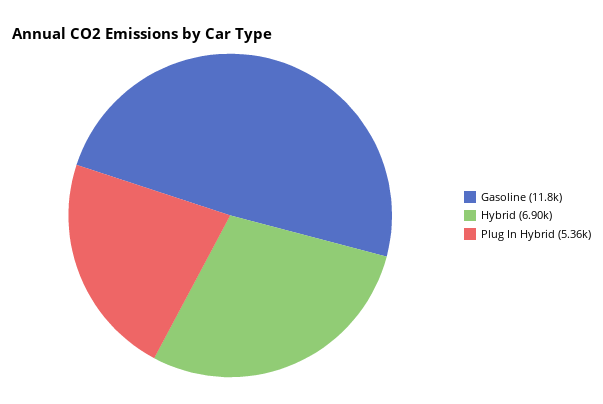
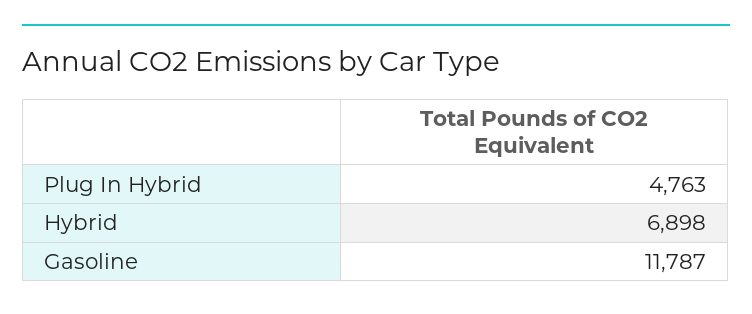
Plug In Hybrid: 5360 -> 4763

